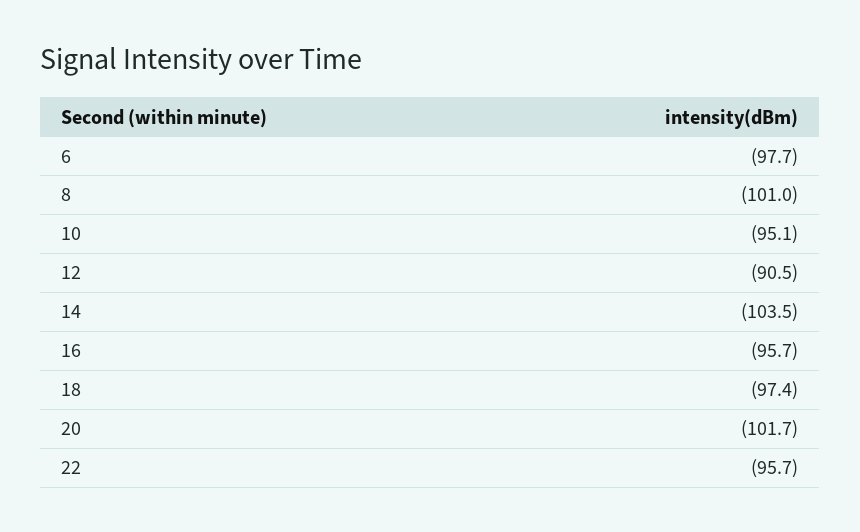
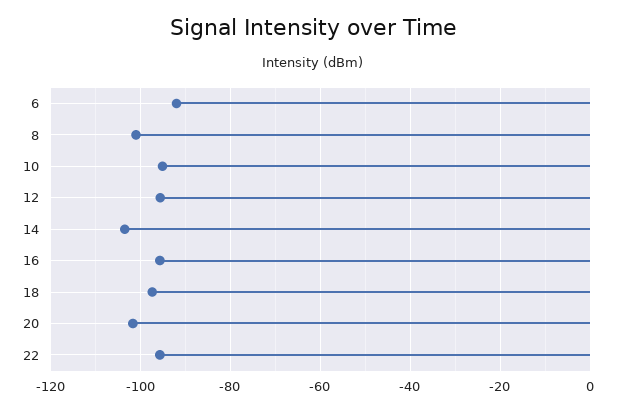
6: -97.7 -> -92
12: -90.5 -> -96

